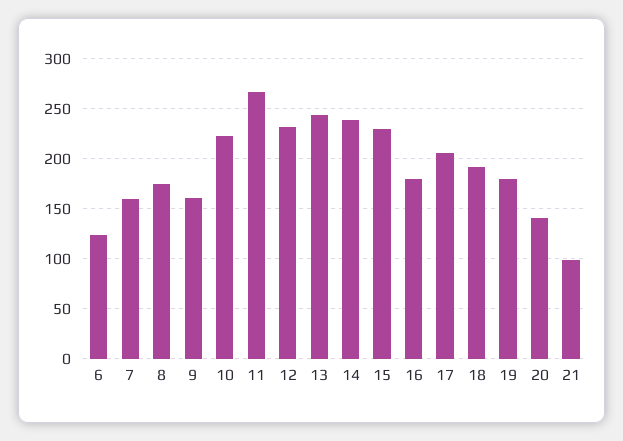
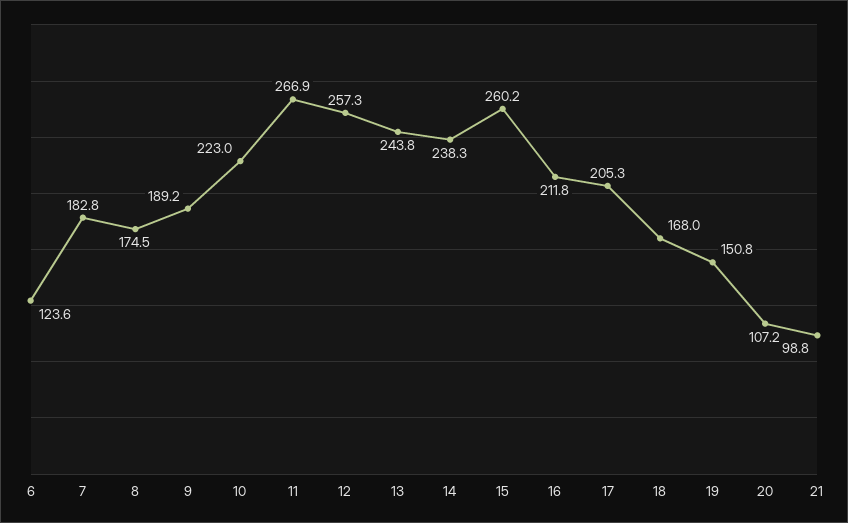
7: 160 -> 182.8
9: 160 -> 189.2
12: 230 -> 257.3
15: 230 -> 260.2
16: 180 -> 211.8
18: 190 -> 168
19: 180 -> 150.8
20: 140 -> 107.2

